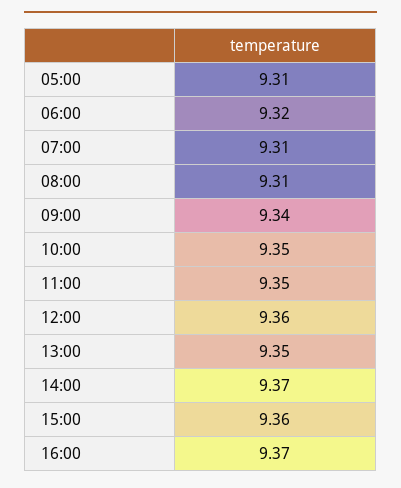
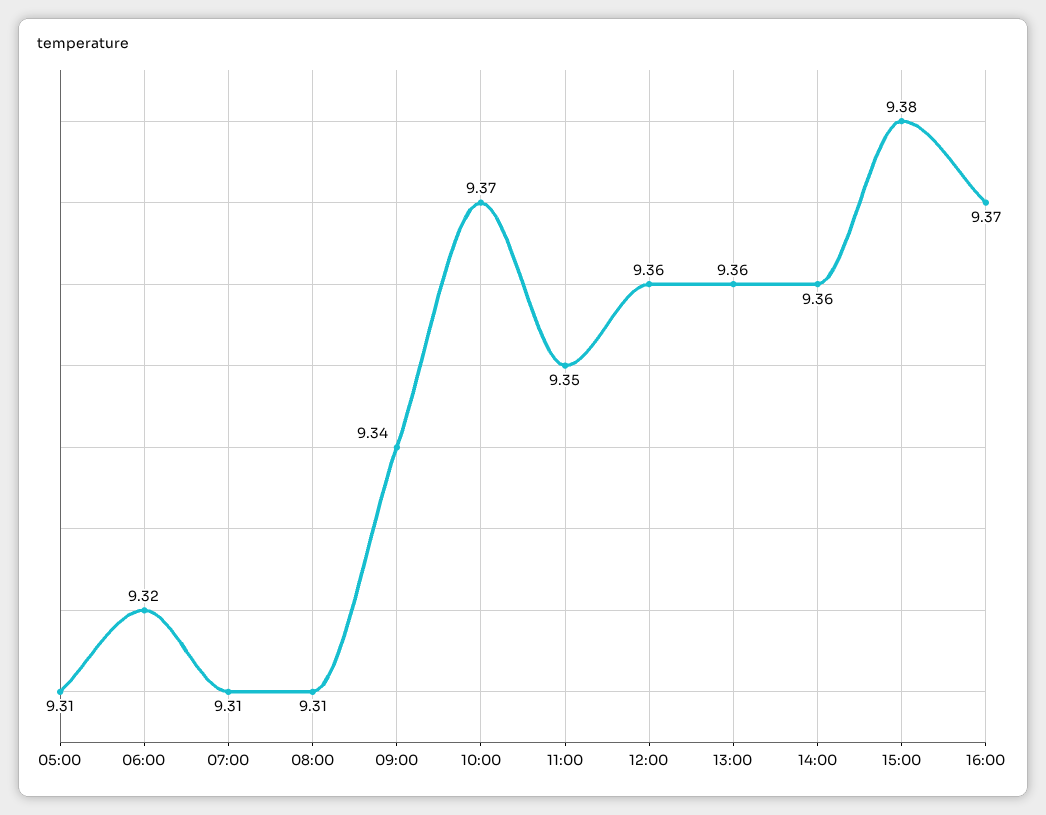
10:00: 9.35 -> 9.37
13:00: 9.35 -> 9.36
14:00: 9.37 -> 9.36
15:00: 9.36 -> 9.38

